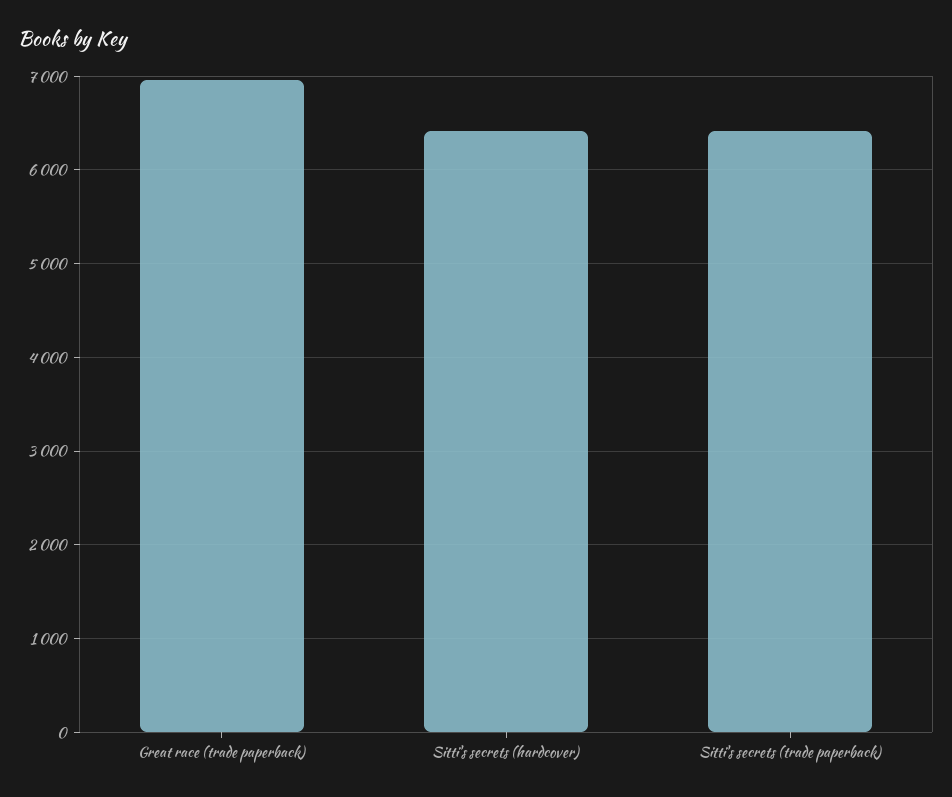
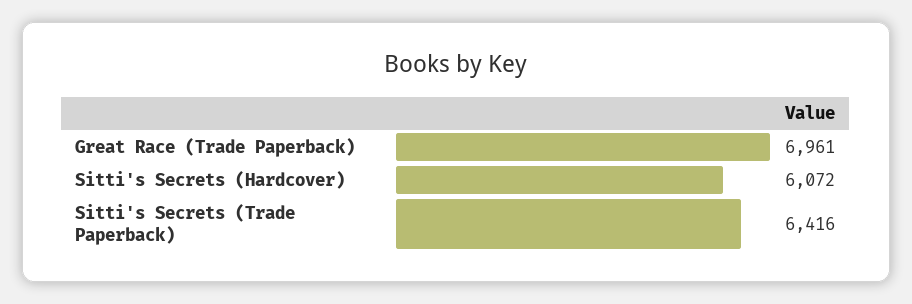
Sitti's secrets (hardcover): 6400 -> 6072

